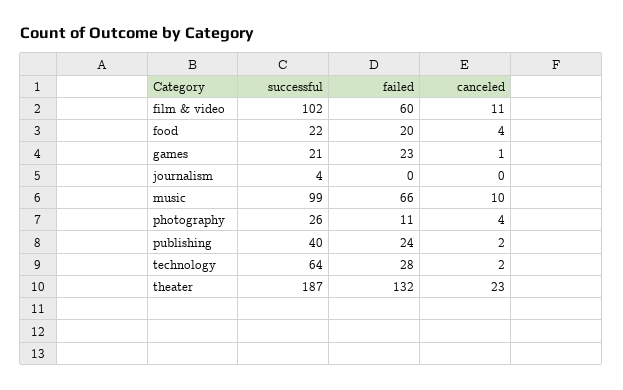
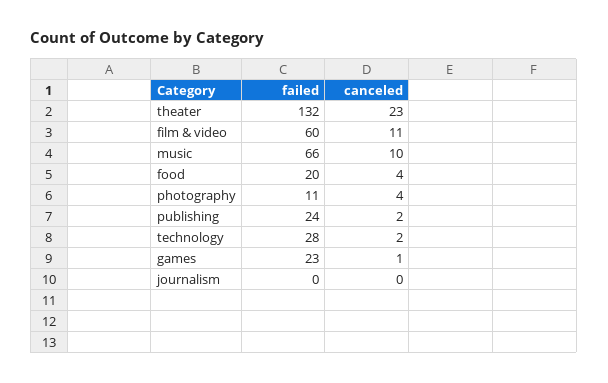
successful, film & video: 102 -> none
successful, food: 22 -> none
successful, games: 21 -> none
successful, journalism: 4 -> none
successful, music: 99 -> none
successful, photography: 26 -> none
successful, publishing: 40 -> none
successful, technology: 64 -> none
successful, theater: 187 -> none

